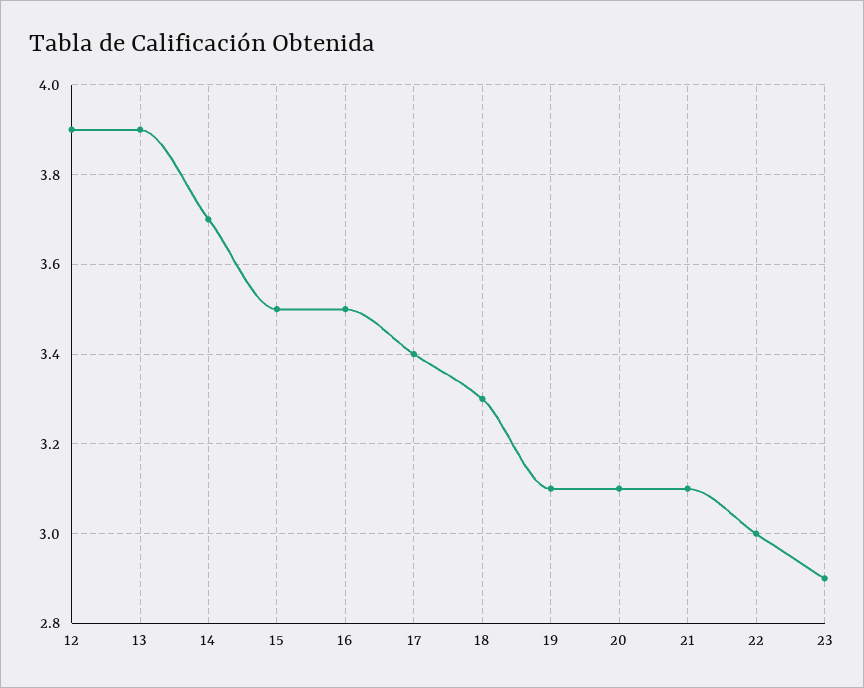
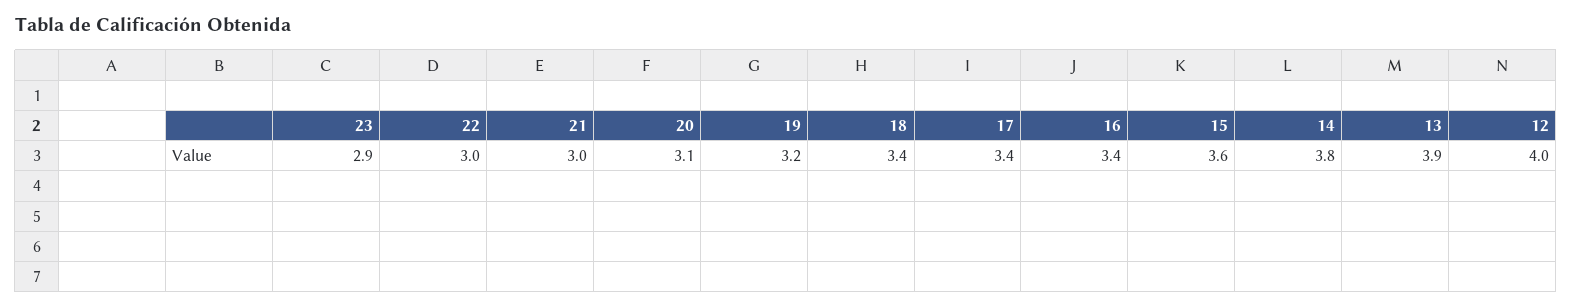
12: 3.9 -> 4
14: 3.7 -> 3.8
15: 3.5 -> 3.6
16: 3.5 -> 3.4
18: 3.3 -> 3.4
19: 3.1 -> 3.2
21: 3.1 -> 3

